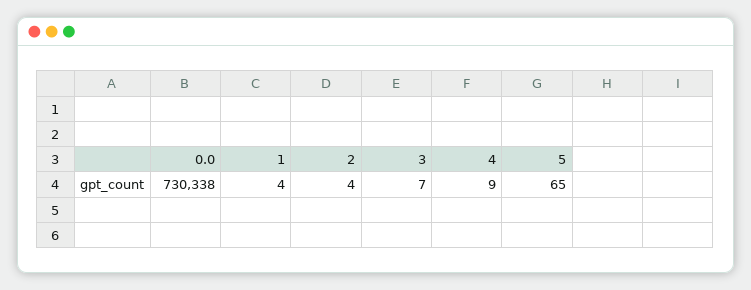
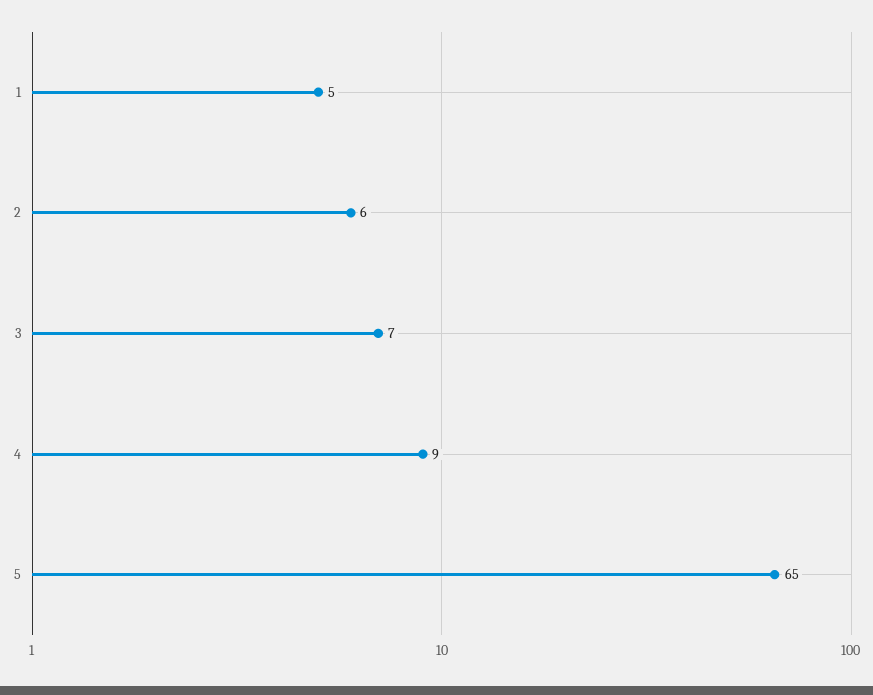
0.0: 730338 -> none
1: 4 -> 5
2: 4 -> 6

